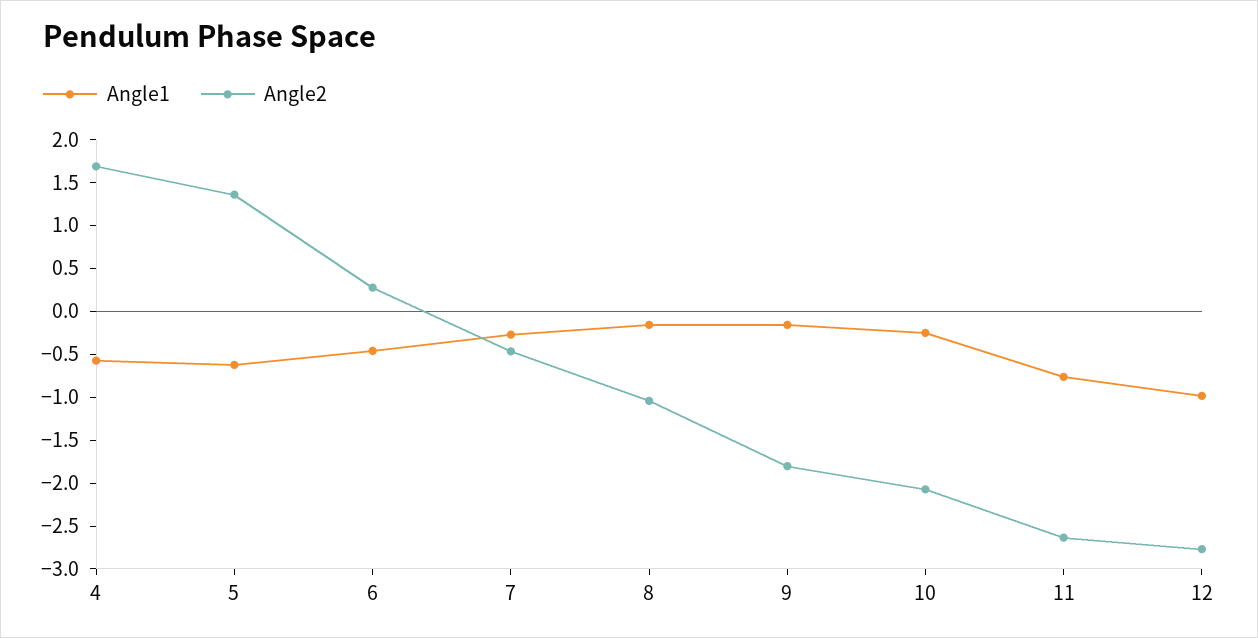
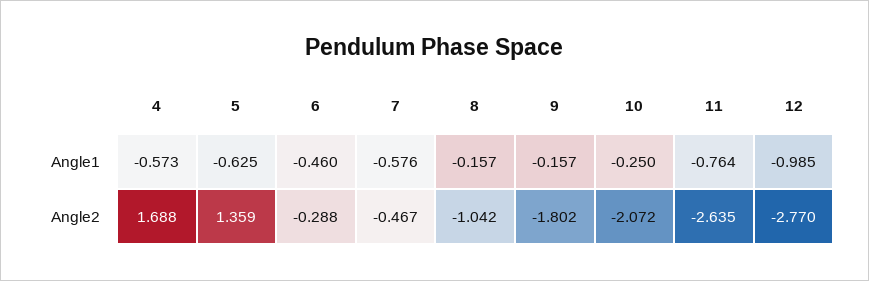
Angle2, 6: 0.3 -> -0.288
Angle1, 7: -0.3 -> -0.576

